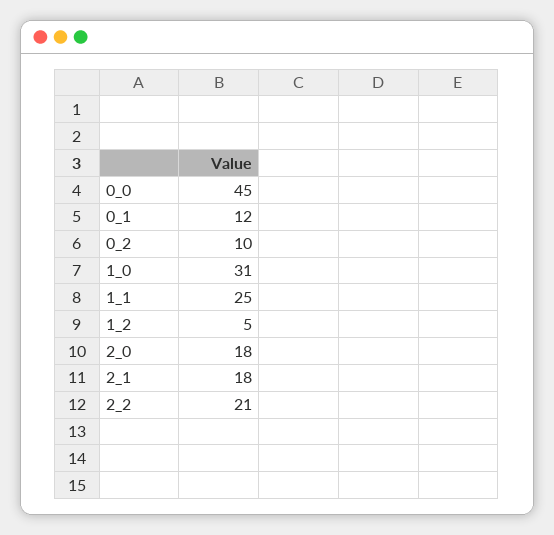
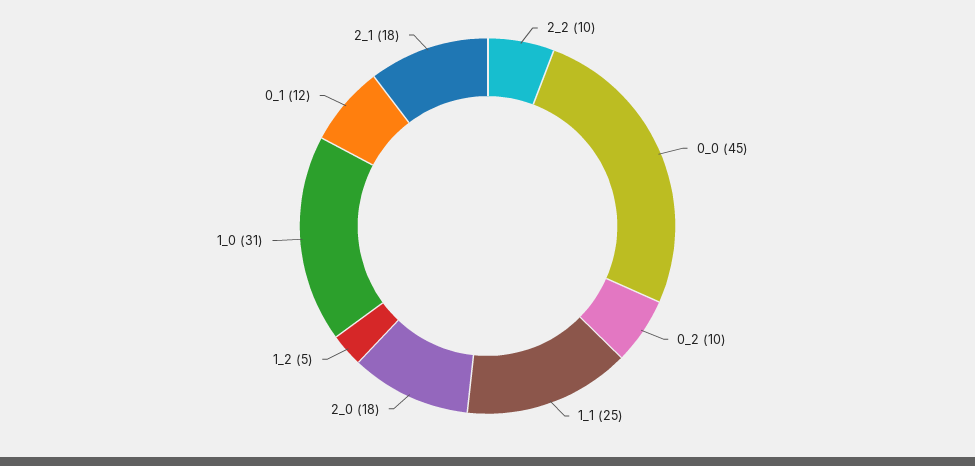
2_2: 21 -> 10

